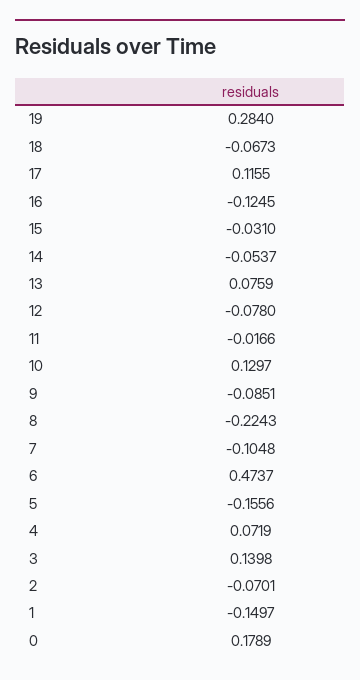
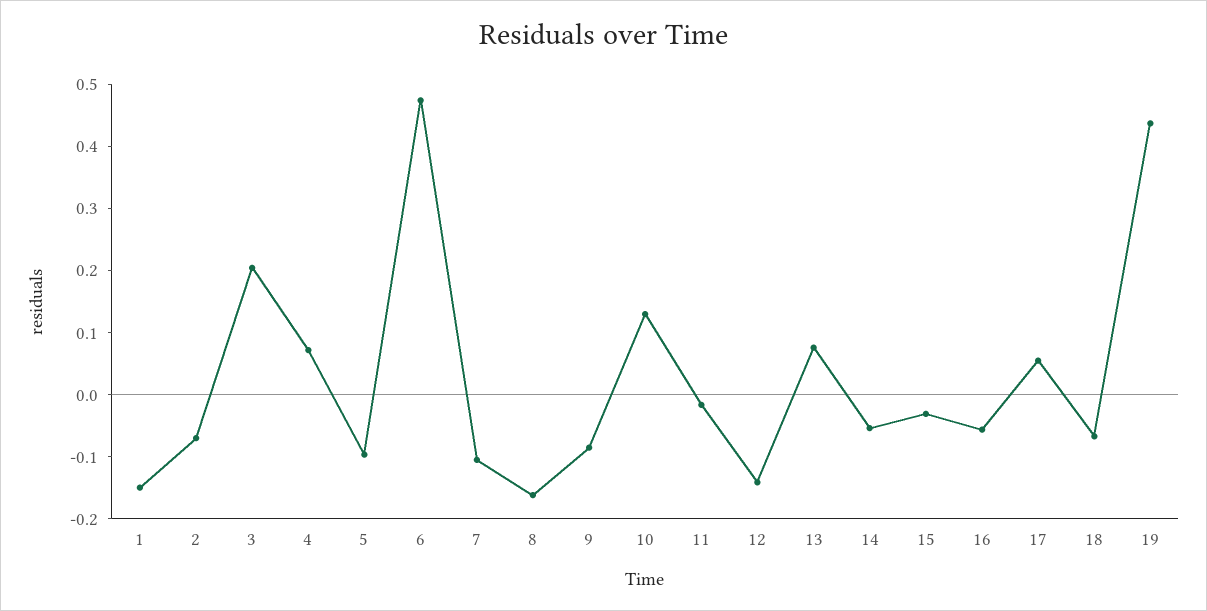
19: 0.284 -> 0.44
17: 0.1155 -> 0.06
16: -0.1245 -> -0.06
12: -0.078 -> -0.14
8: -0.2243 -> -0.16
5: -0.1556 -> -0.1
3: 0.1398 -> 0.2
0: 0.1789 -> none

